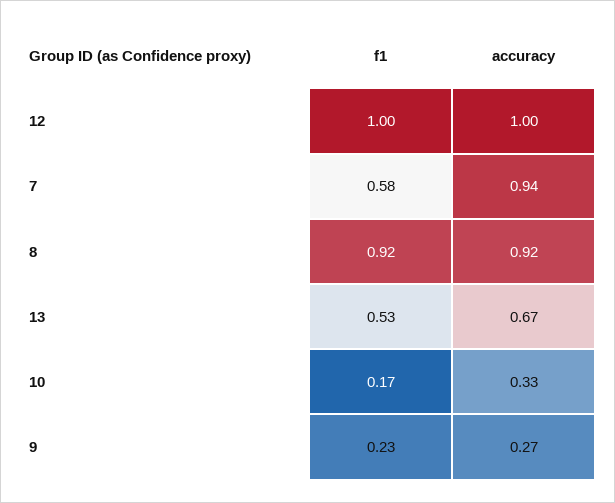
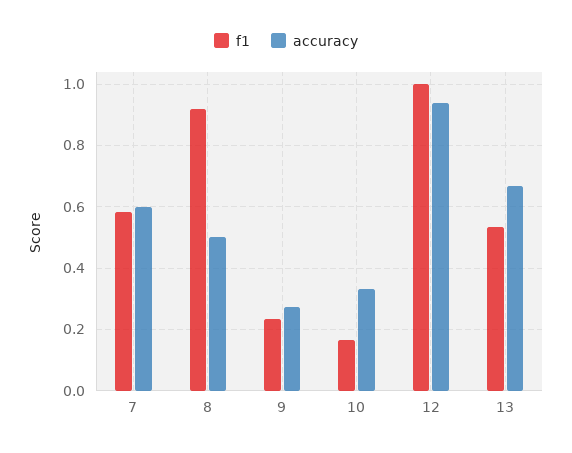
accuracy, 12: 1 -> 0.94
accuracy, 7: 0.94 -> 0.6
accuracy, 8: 0.92 -> 0.5

